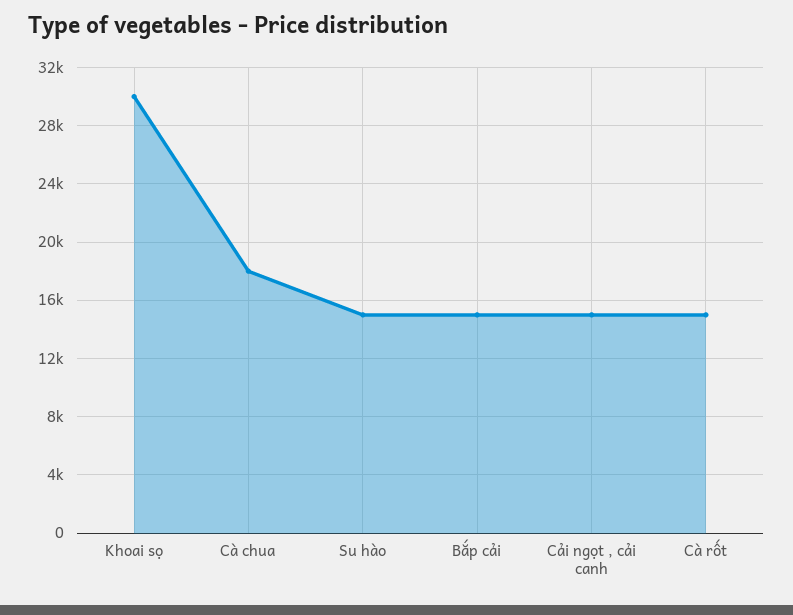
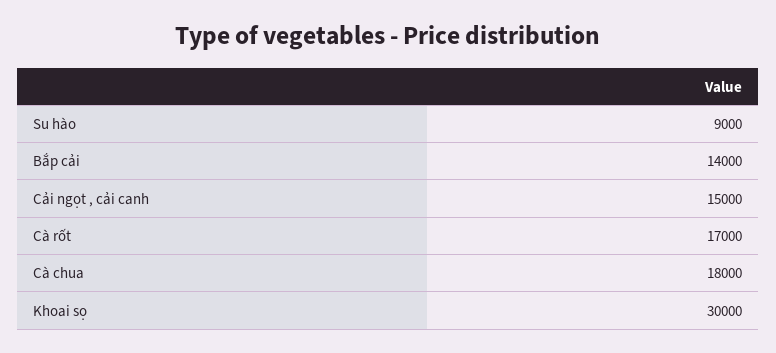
Su hào: 15000 -> 9000
Bắp cải: 15000 -> 14000
Cà rốt: 15000 -> 17000

